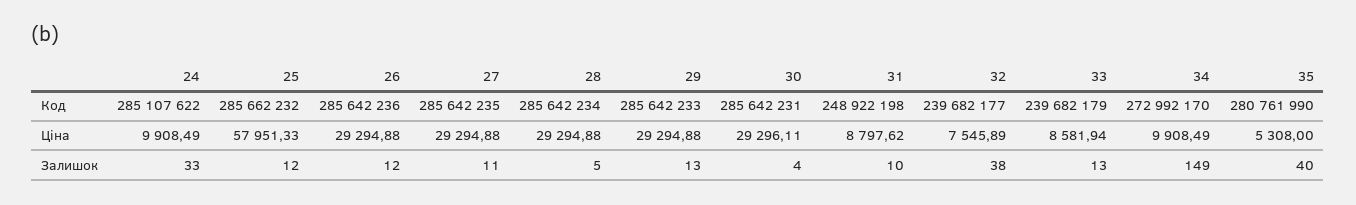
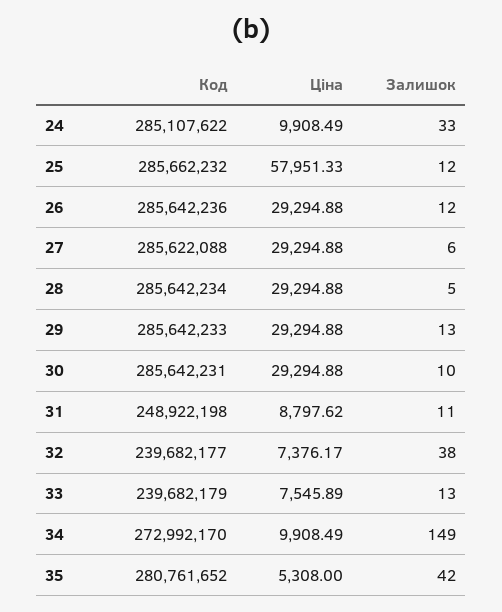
27, Код: 285642235 -> 285622088
35, Код: 280761990 -> 280761652
30, Ціна: 29296.11 -> 29294.88
32, Ціна: 7545.89 -> 7376.17
33, Ціна: 8581.94 -> 7545.89
27, Залишок: 11 -> 6
30, Залишок: 4 -> 10
31, Залишок: 10 -> 11
35, Залишок: 40 -> 42

